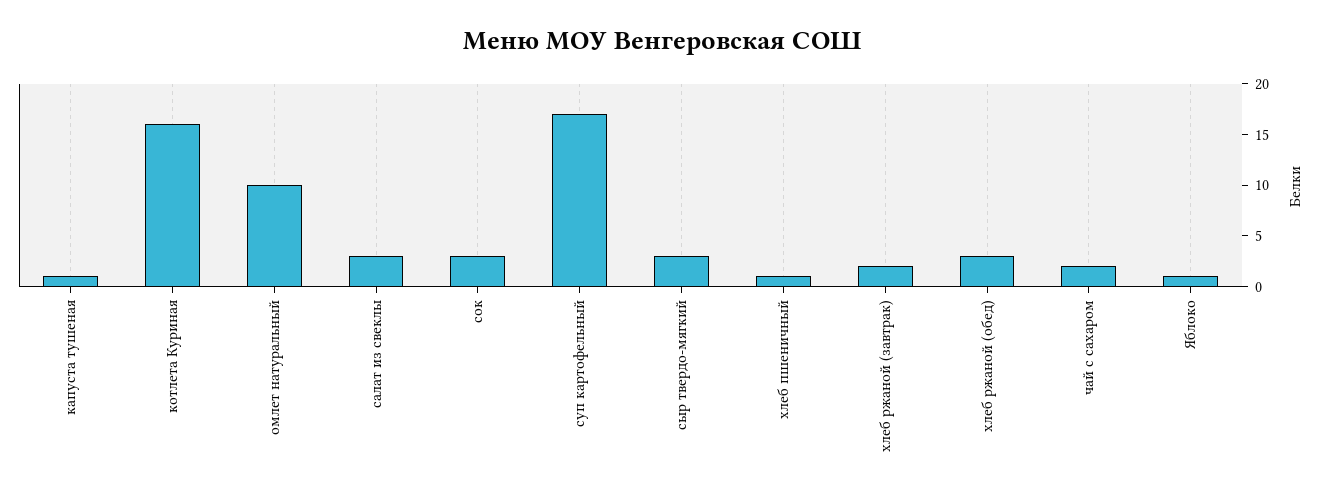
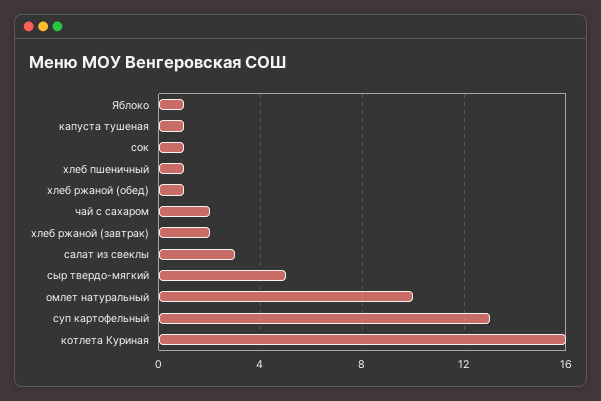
сок: 3 -> 1
суп картофельный: 17 -> 13
сыр твердо-мягкий: 3 -> 5
хлеб ржаной (обед): 3 -> 1

